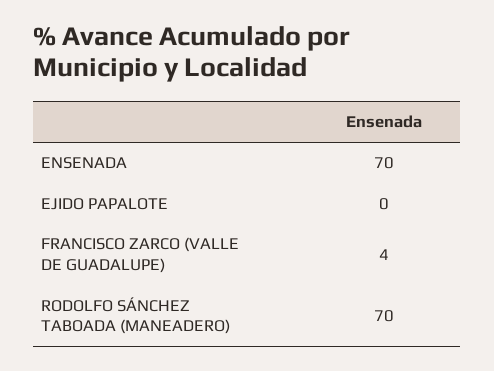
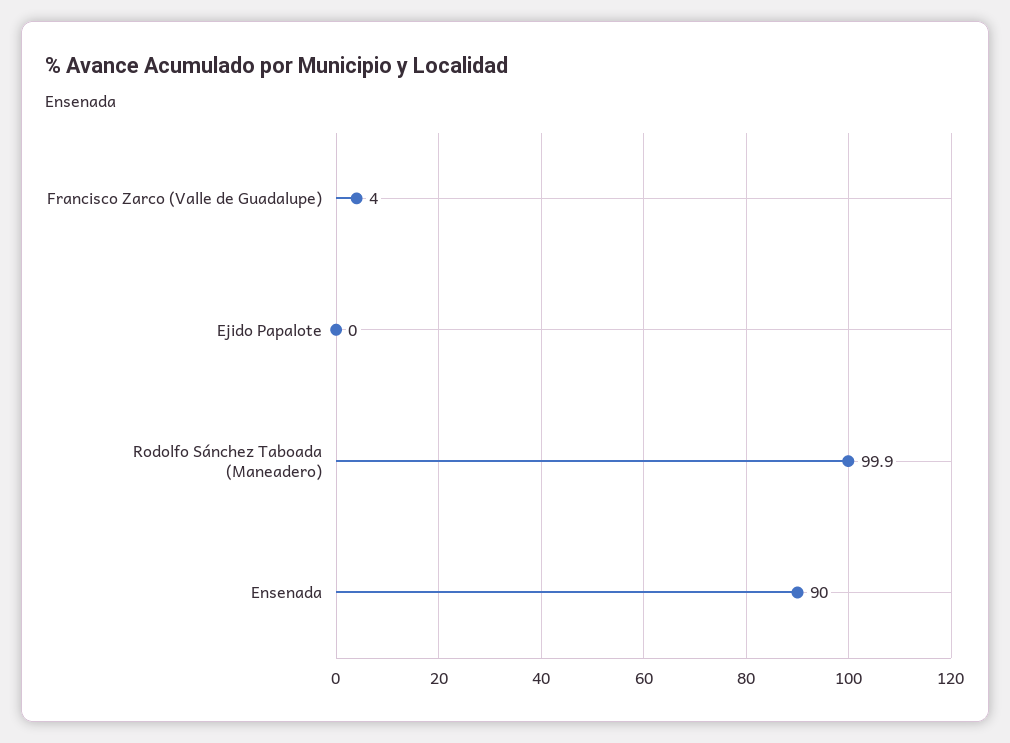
ENSENADA: 70 -> 90
RODOLFO SÁNCHEZ TABOADA (MANEADERO): 70 -> 99.9

